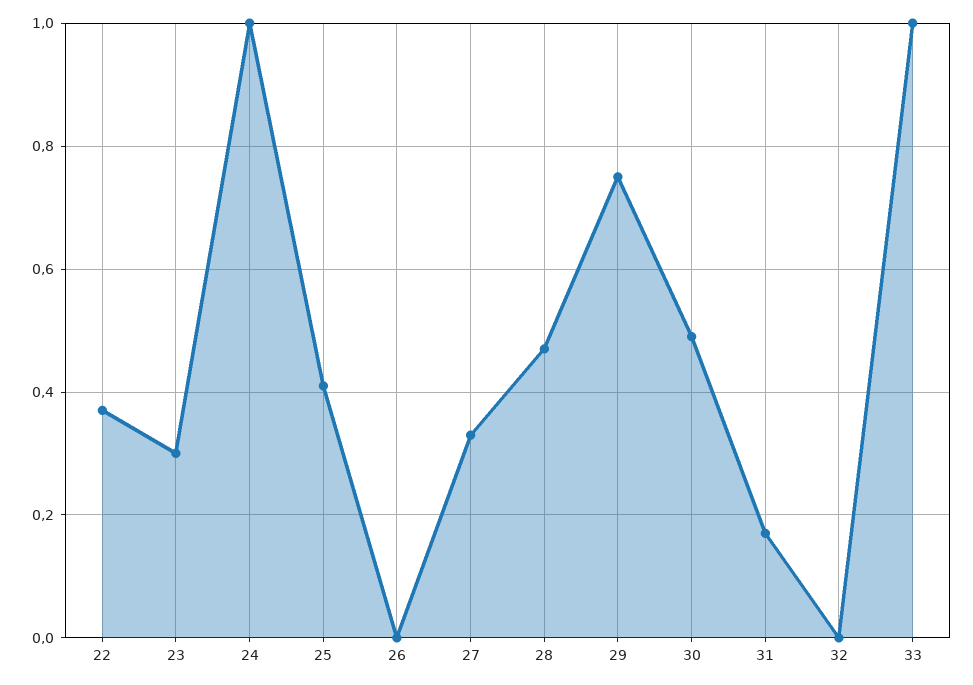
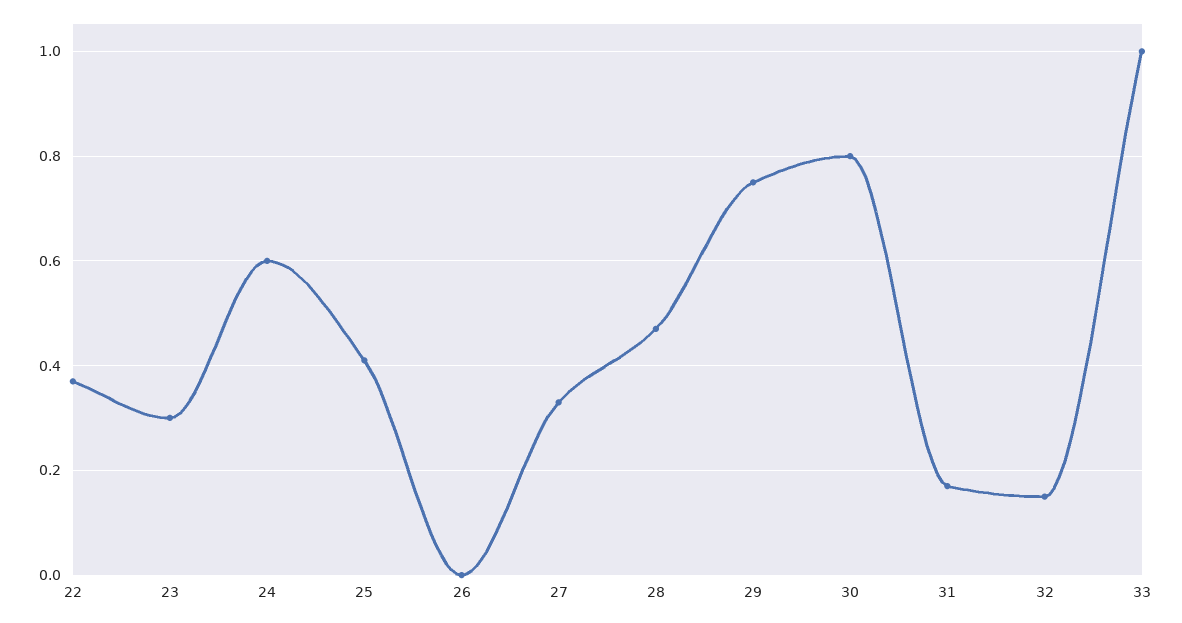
24: 1 -> 0.6
30: 0.5 -> 0.8
32: 0 -> 0.15

